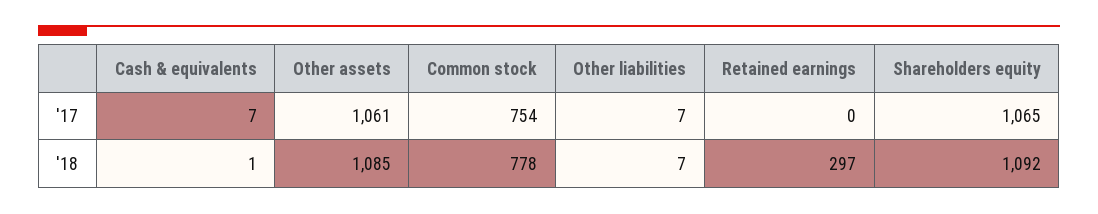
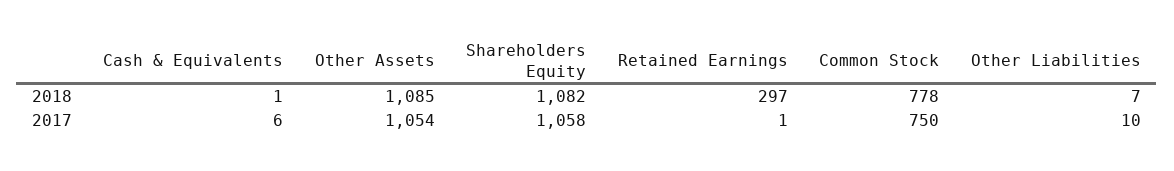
Cash & equivalents, '17: 7 -> 6
Other assets, '17: 1061 -> 1054
Common stock, '17: 754 -> 750
Other liabilities, '17: 7 -> 10
Retained earnings, '17: 0 -> 1
Shareholders equity, '17: 1065 -> 1058
Shareholders equity, '18: 1092 -> 1082

